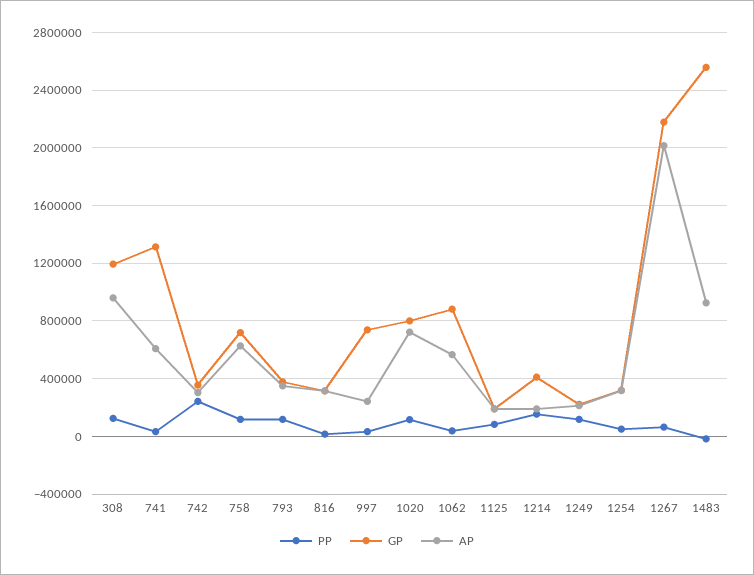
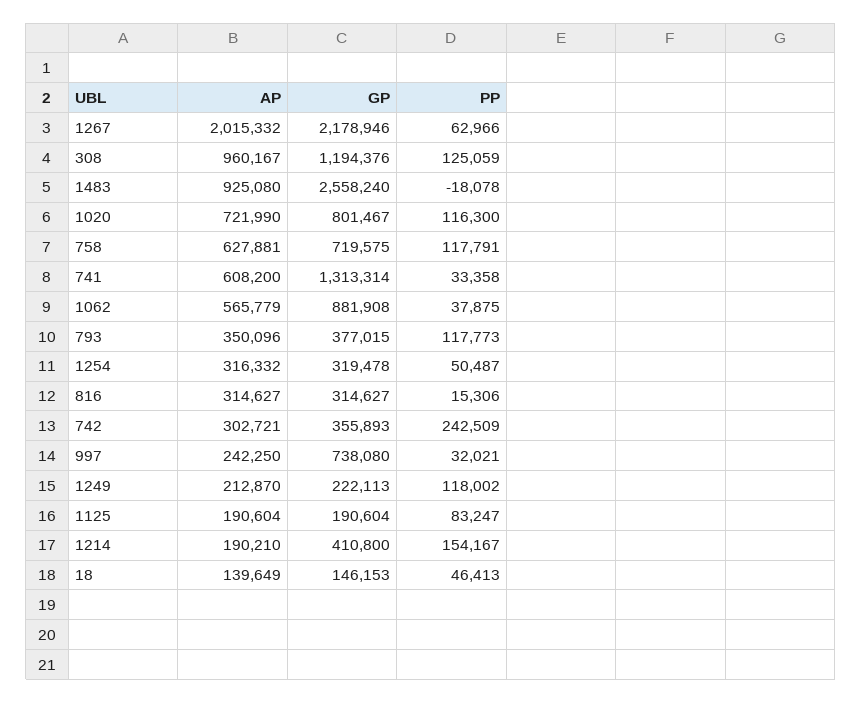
AP, 18: none -> 139649
GP, 18: none -> 146153
PP, 18: none -> 46413

